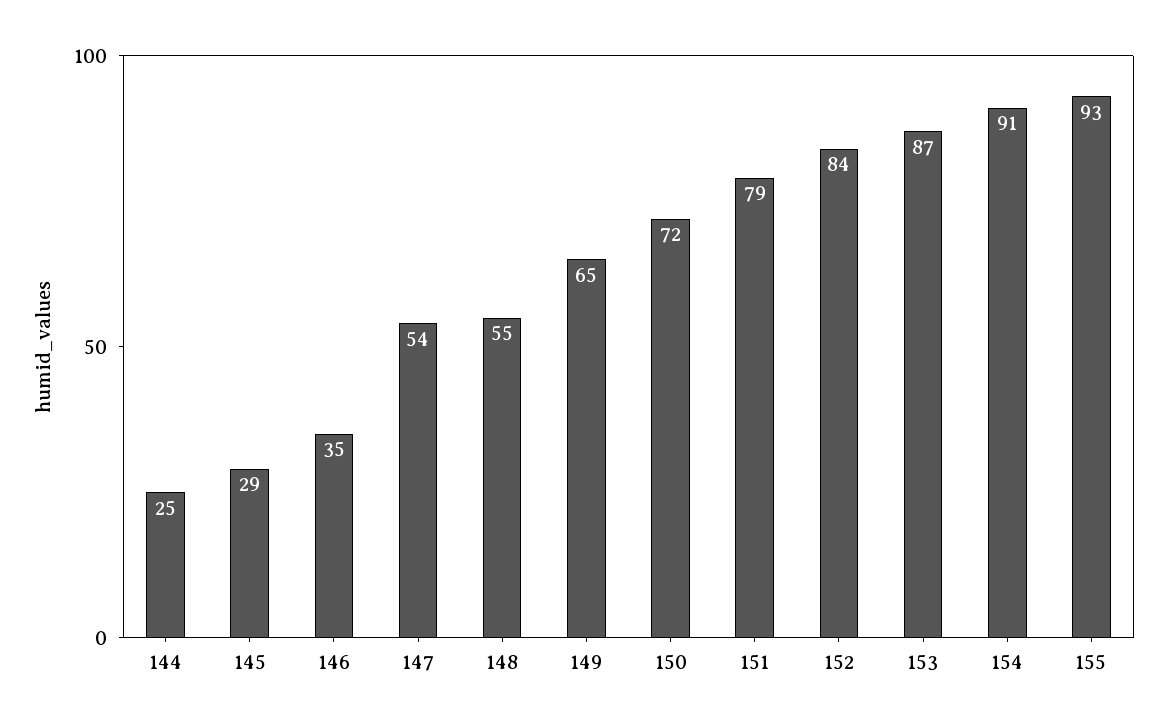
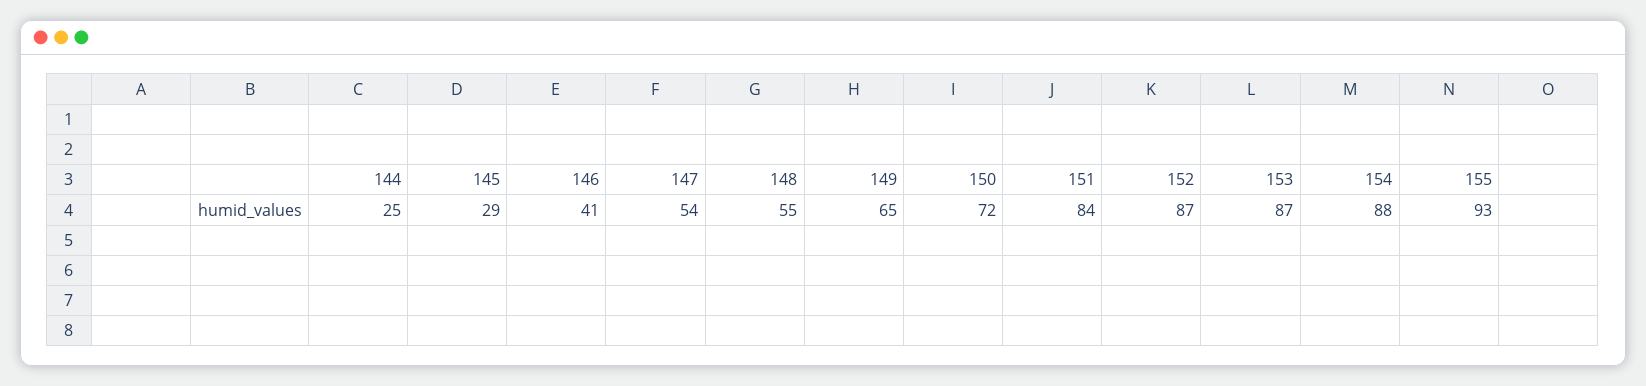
146: 35 -> 41
151: 79 -> 84
152: 84 -> 87
154: 91 -> 88

